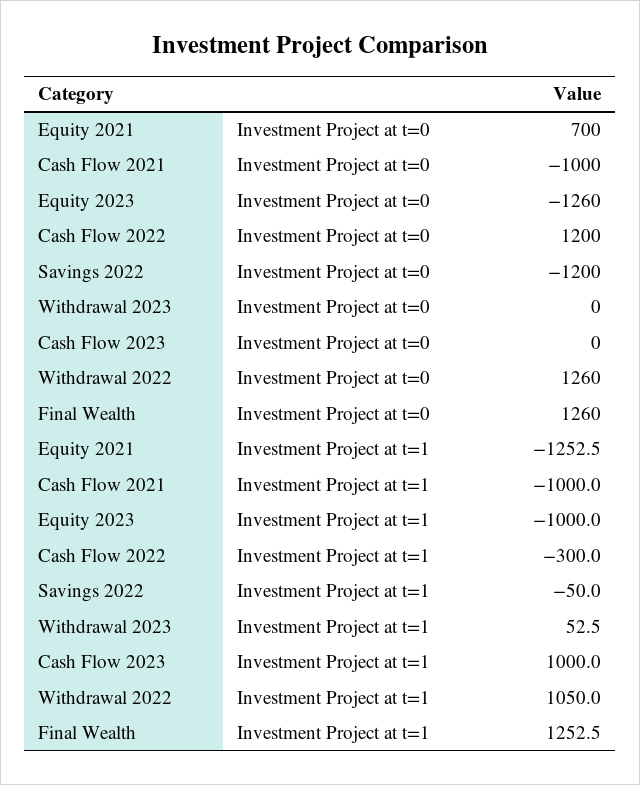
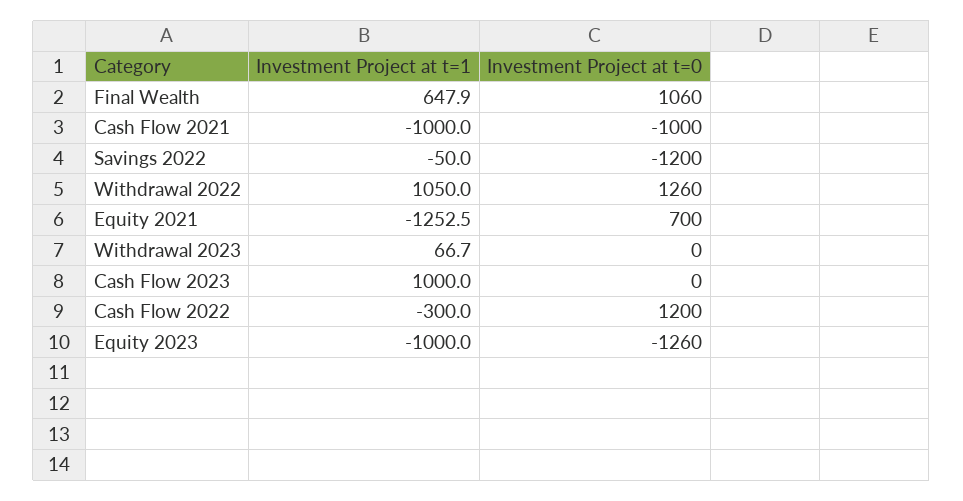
Final Wealth, Investment Project at t=0: 1260 -> 1060
Withdrawal 2023, Investment Project at t=1: 52.5 -> 66.7
Final Wealth, Investment Project at t=1: 1252.5 -> 647.9

